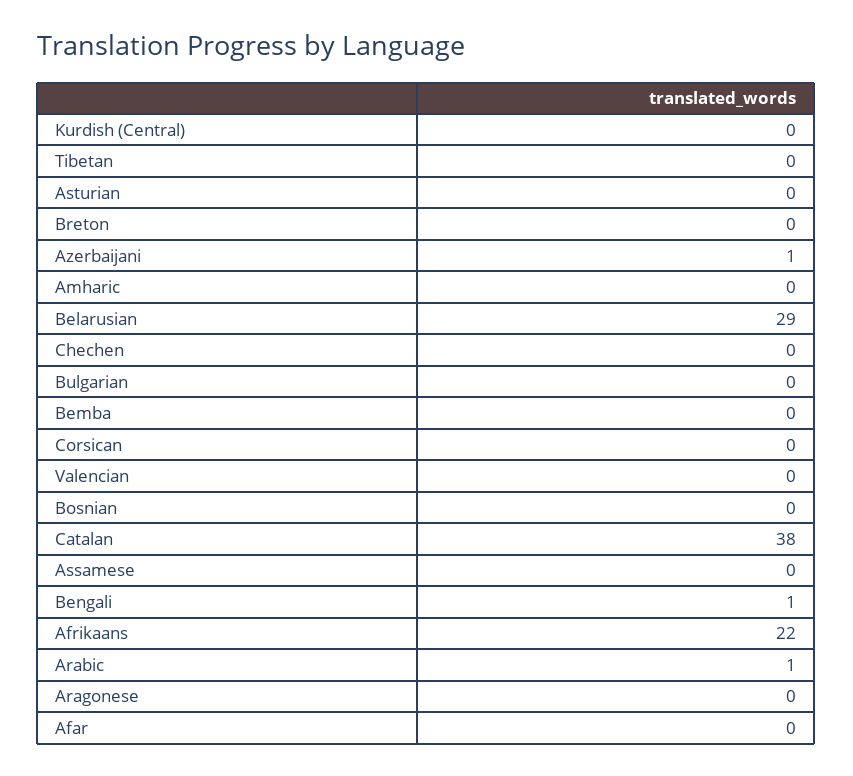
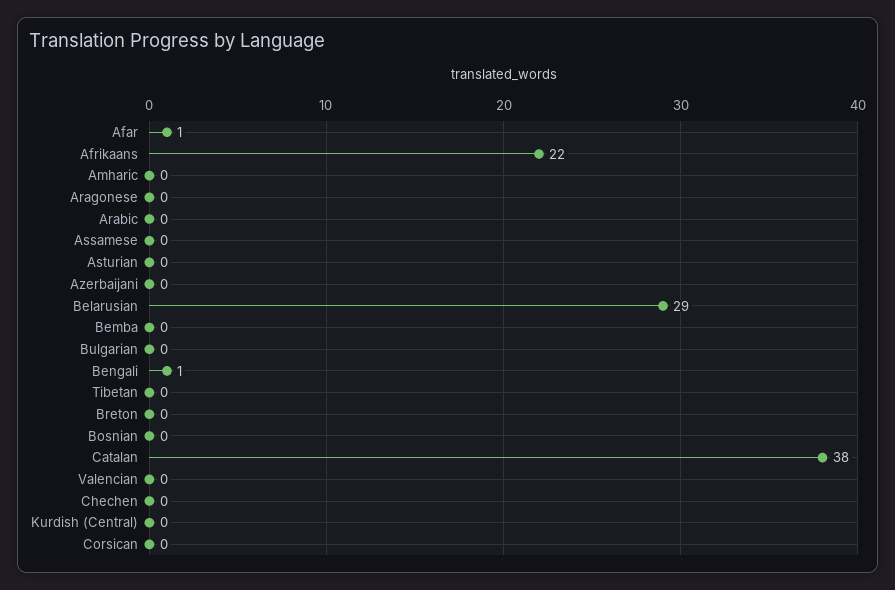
Azerbaijani: 1 -> 0
Arabic: 1 -> 0
Afar: 0 -> 1

